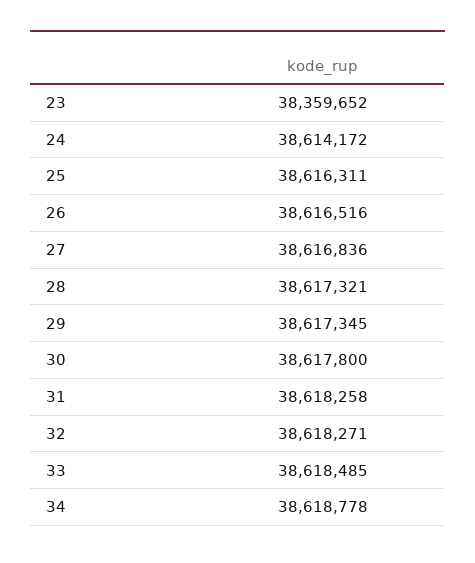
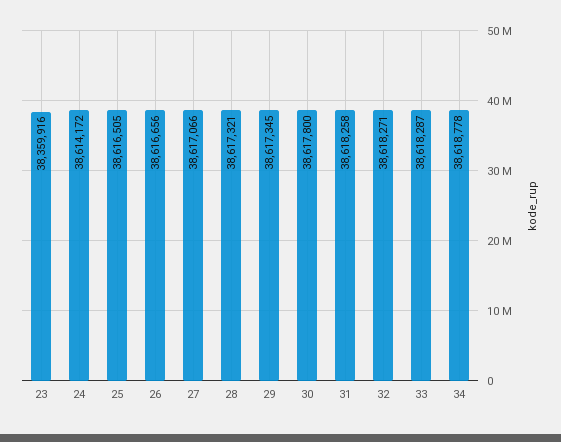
23: 38359652 -> 38359916
25: 38616311 -> 38616505
26: 38616516 -> 38616656
27: 38616836 -> 38617066
33: 38618485 -> 38618287

